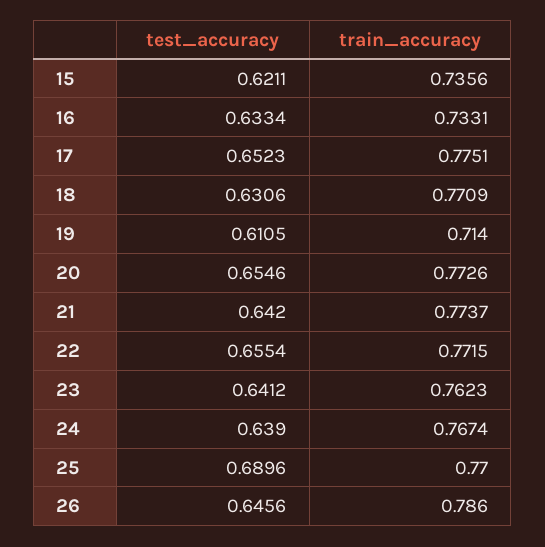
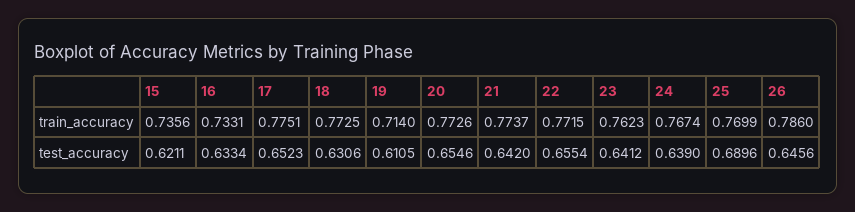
train_accuracy, 18: 0.7709 -> 0.7725
train_accuracy, 25: 0.77 -> 0.7699

